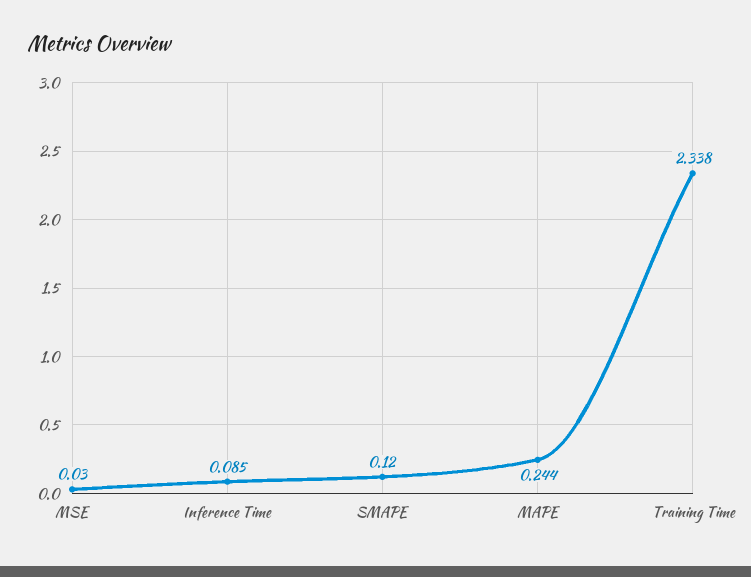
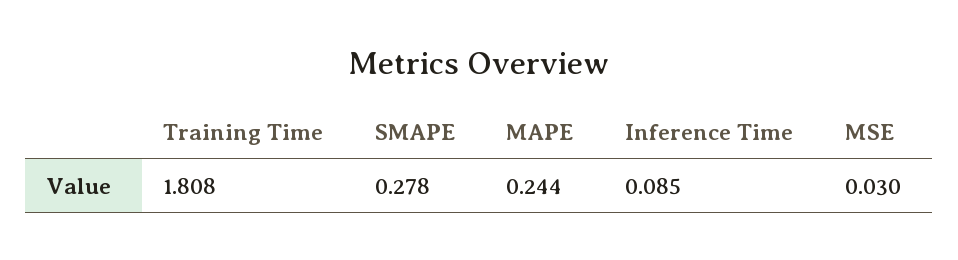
SMAPE: 0.12 -> 0.278
Training Time: 2.338 -> 1.808

